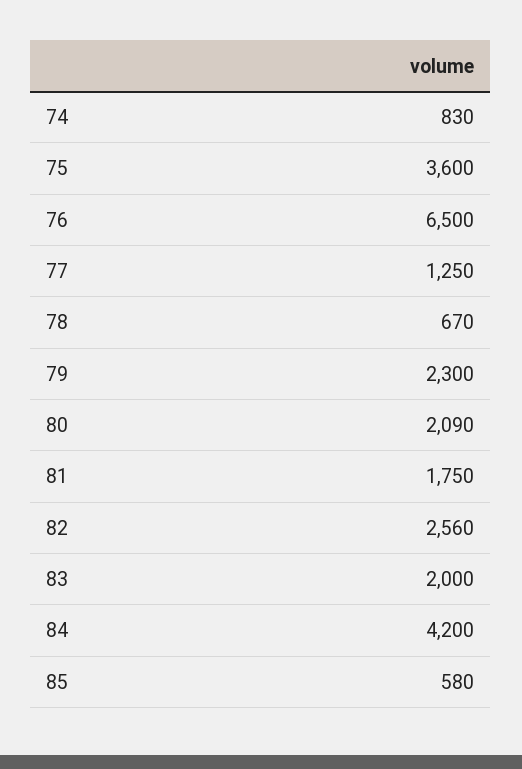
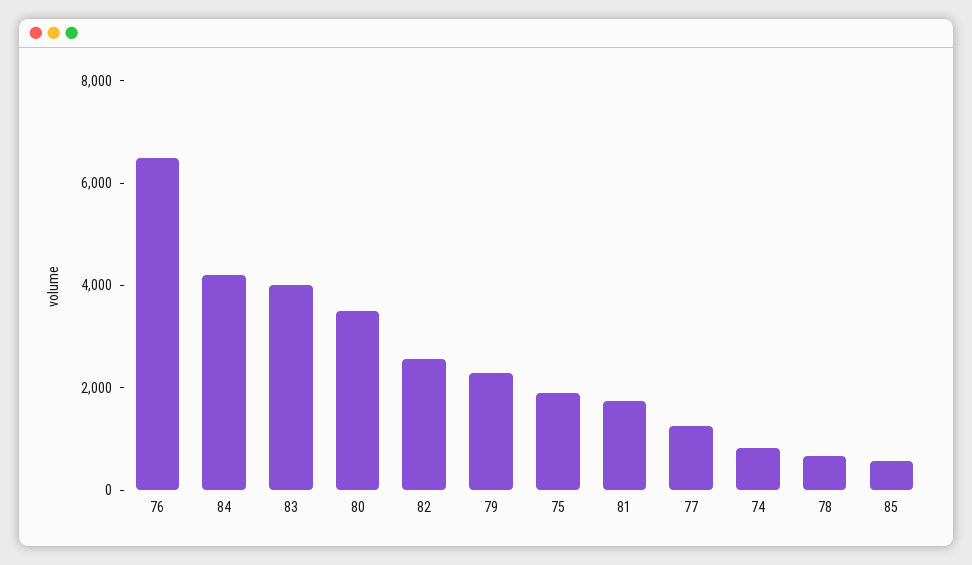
75: 3600 -> 2000
80: 2090 -> 3500
83: 2000 -> 4000

